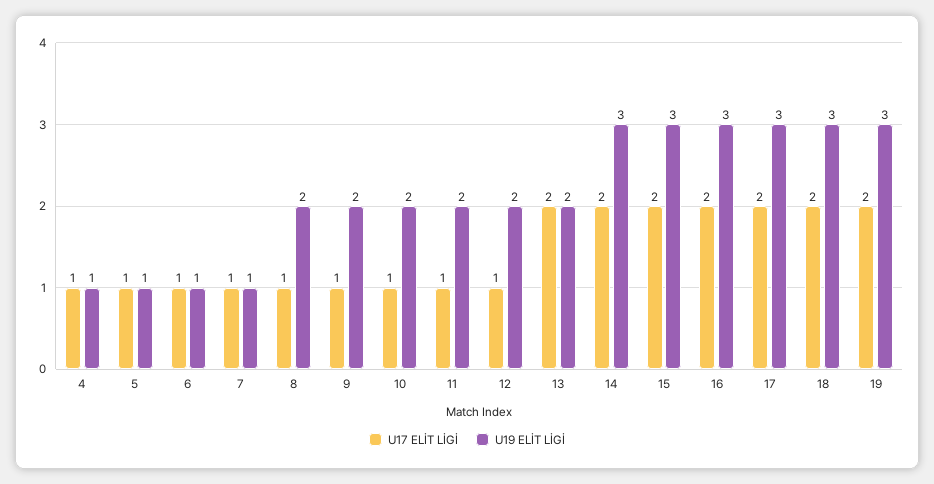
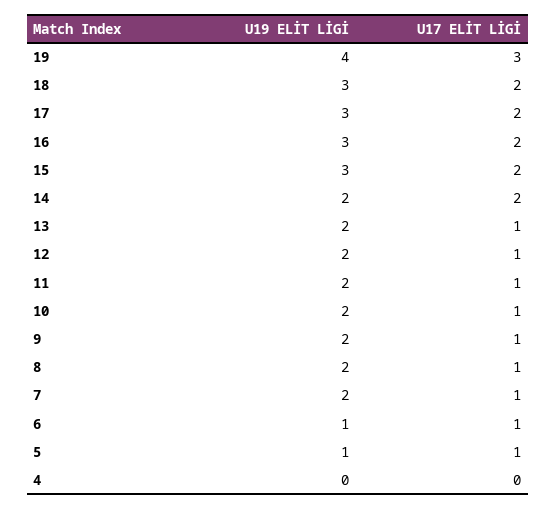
U17 ELİT LİGİ, 4: 1 -> 0
U19 ELİT LİGİ, 4: 1 -> 0
U19 ELİT LİGİ, 7: 1 -> 2
U17 ELİT LİGİ, 13: 2 -> 1
U19 ELİT LİGİ, 14: 3 -> 2
U17 ELİT LİGİ, 19: 2 -> 3
U19 ELİT LİGİ, 19: 3 -> 4

